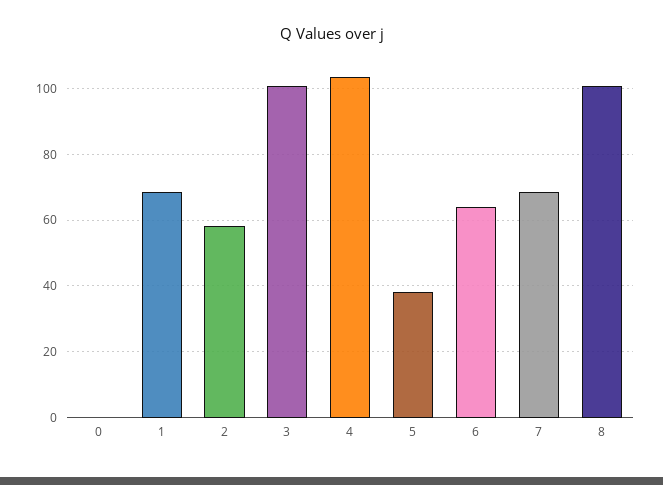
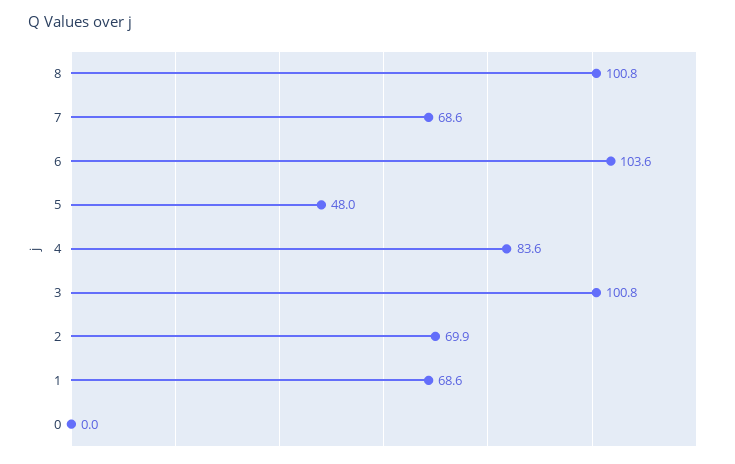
2: 58 -> 69.9
4: 104 -> 83.6
5: 38 -> 48
6: 64 -> 103.6

